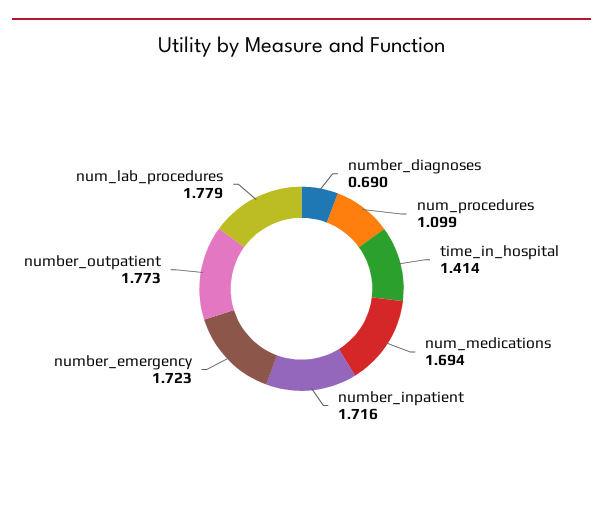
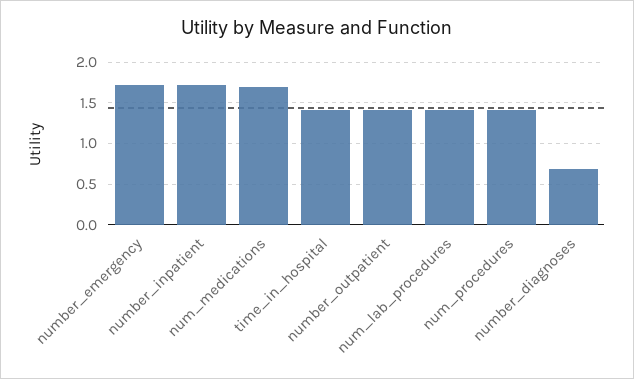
num_procedures: 1.099 -> 1.4
number_outpatient: 1.773 -> 1.4
num_lab_procedures: 1.779 -> 1.4

